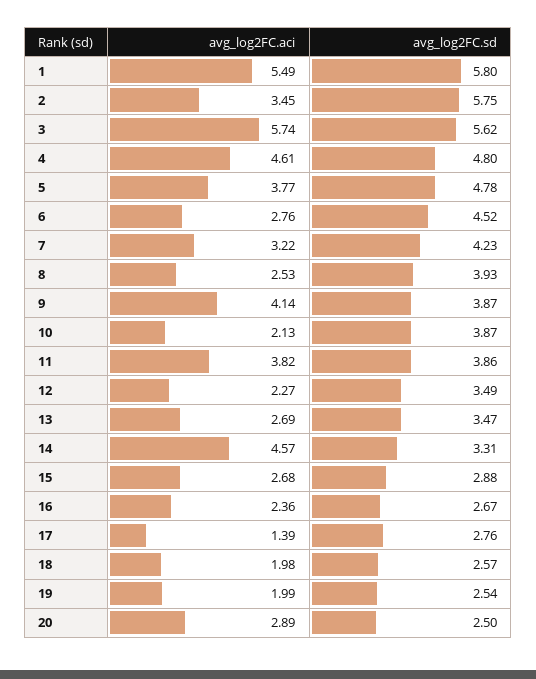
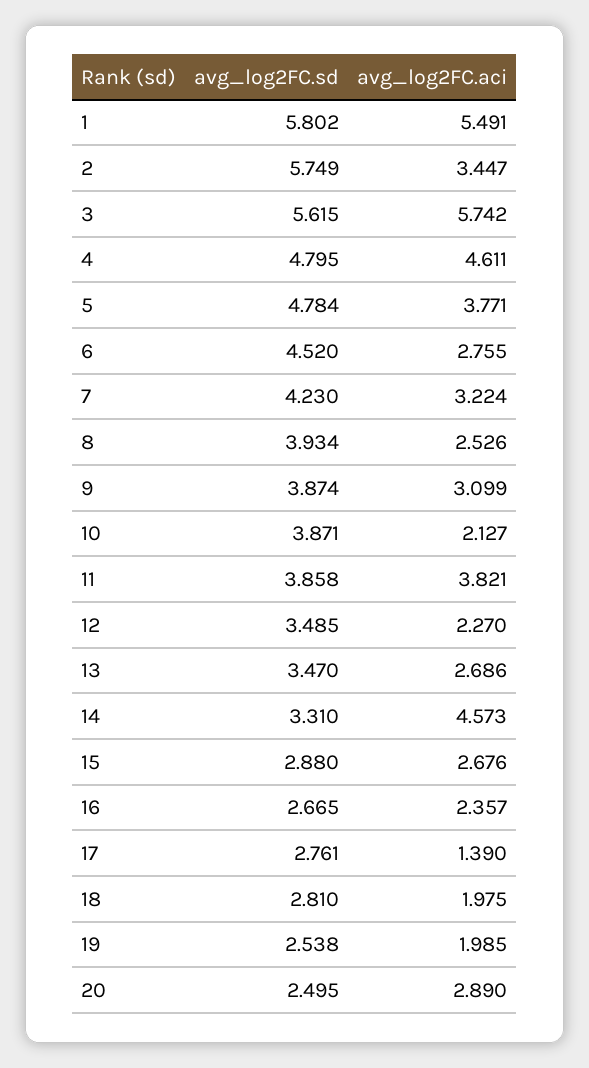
avg_log2FC.aci, 9: 4.14 -> 3.099
avg_log2FC.sd, 18: 2.57 -> 2.81

